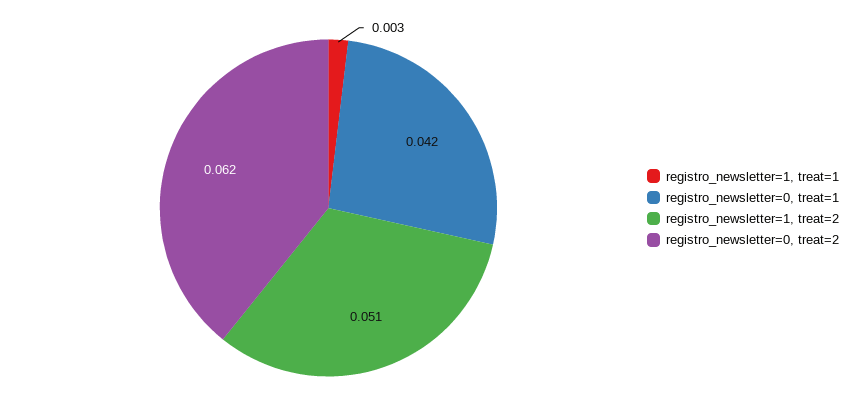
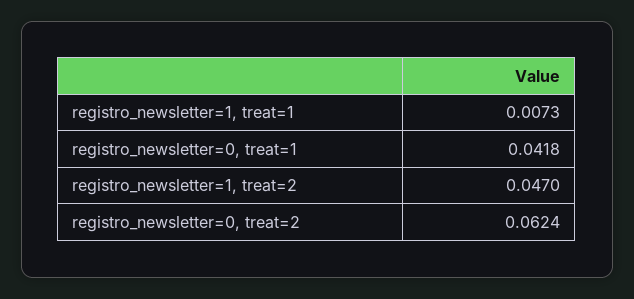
registro_newsletter=1, treat=1: 0.003 -> 0.0073
registro_newsletter=1, treat=2: 0.051 -> 0.047

